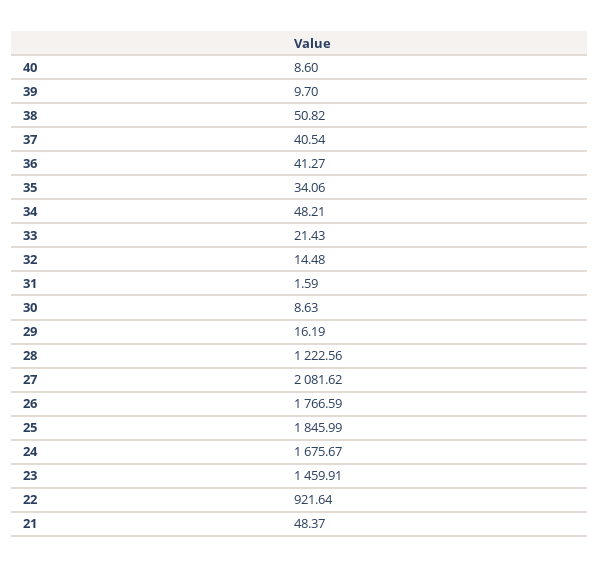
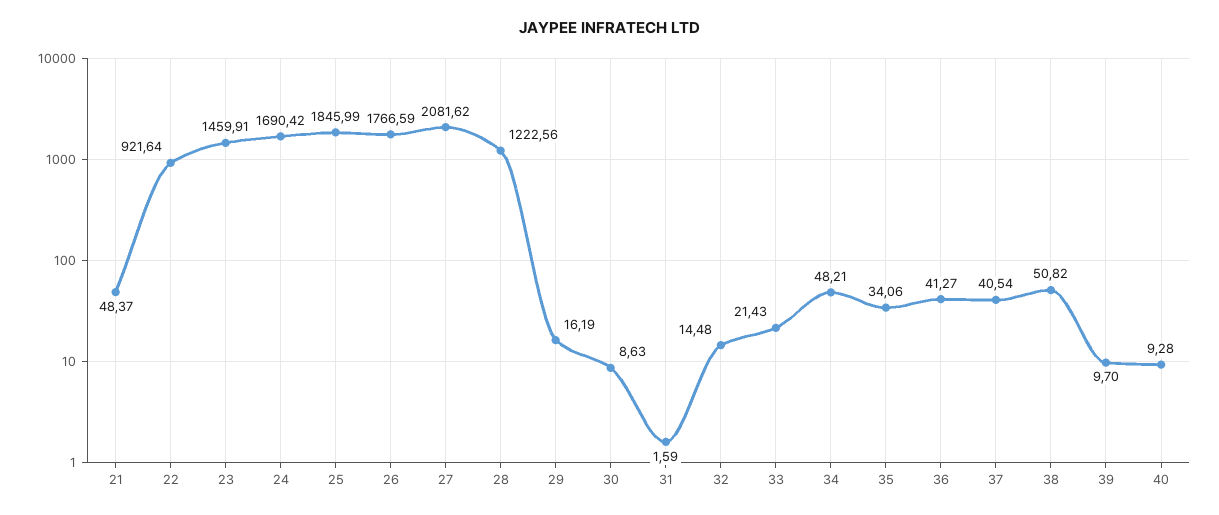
40: 8.6 -> 9.28
24: 1675.67 -> 1690.42

